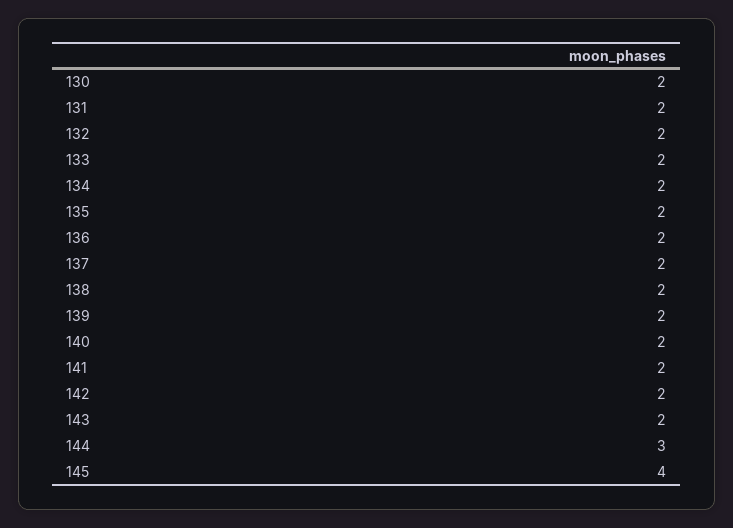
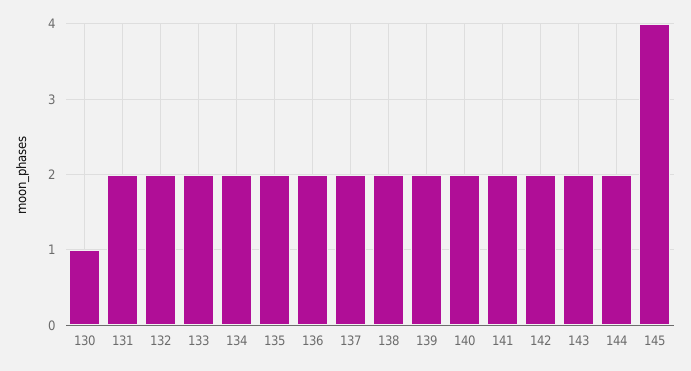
130: 2 -> 1
144: 3 -> 2

